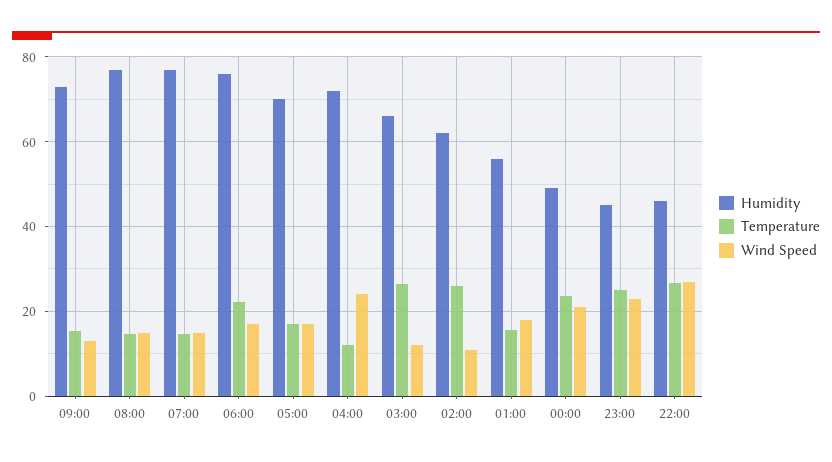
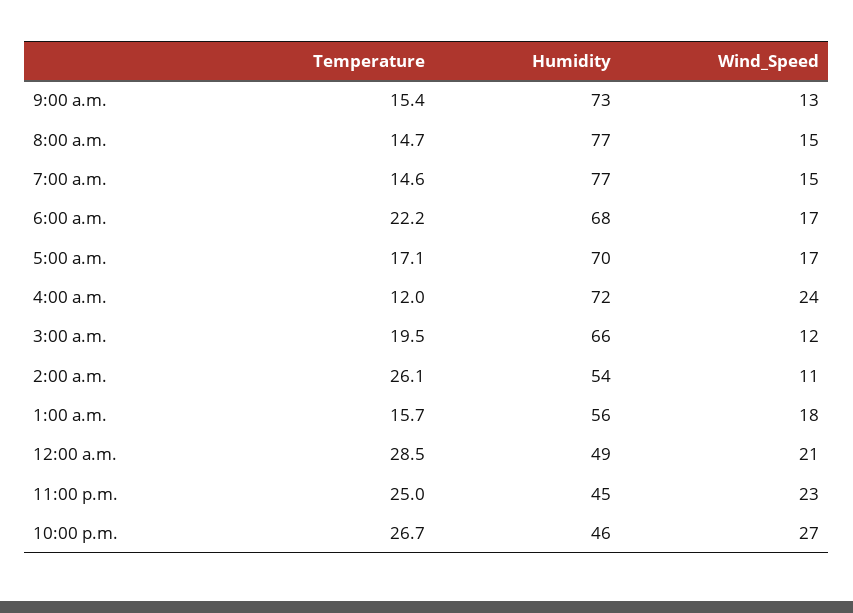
Humidity, 06:00: 76 -> 68
Temperature, 03:00: 26 -> 19.5
Humidity, 02:00: 62 -> 54
Temperature, 00:00: 24 -> 28.5

